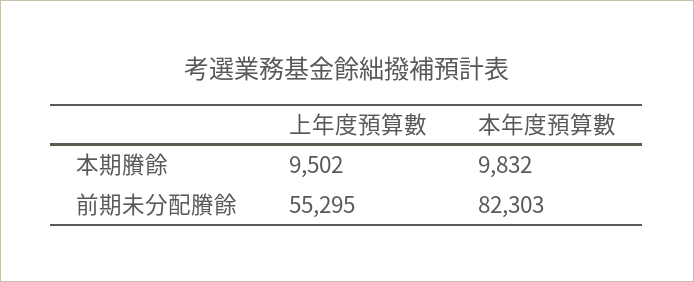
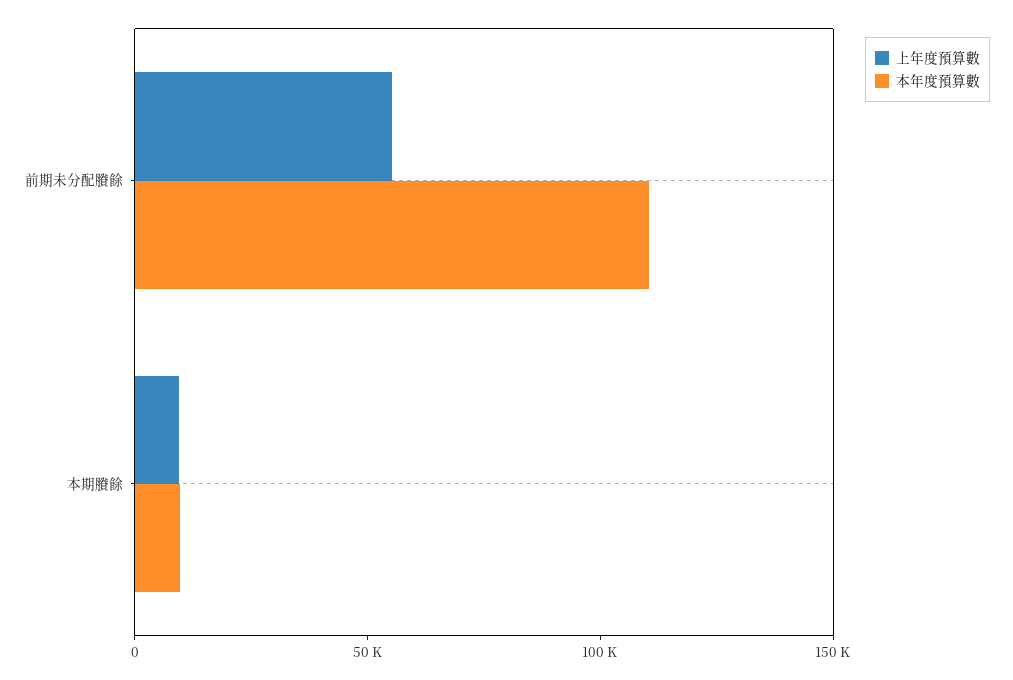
本年度預算數, 前期未分配賸餘: 82303 -> 110000

